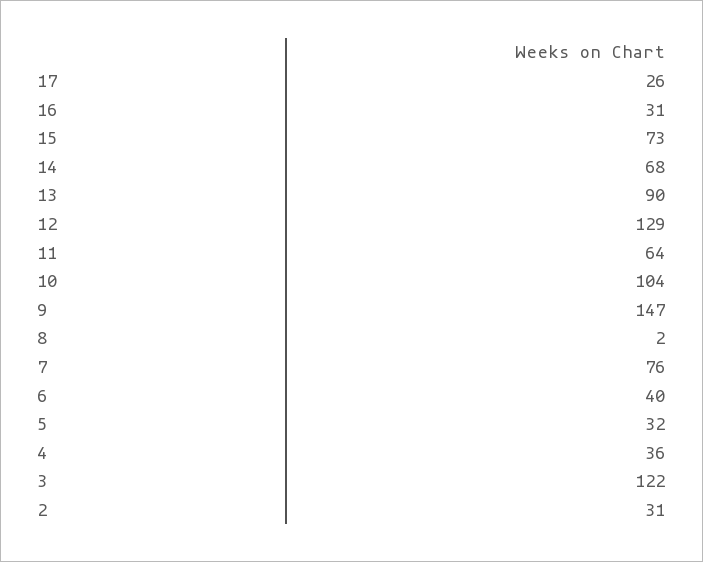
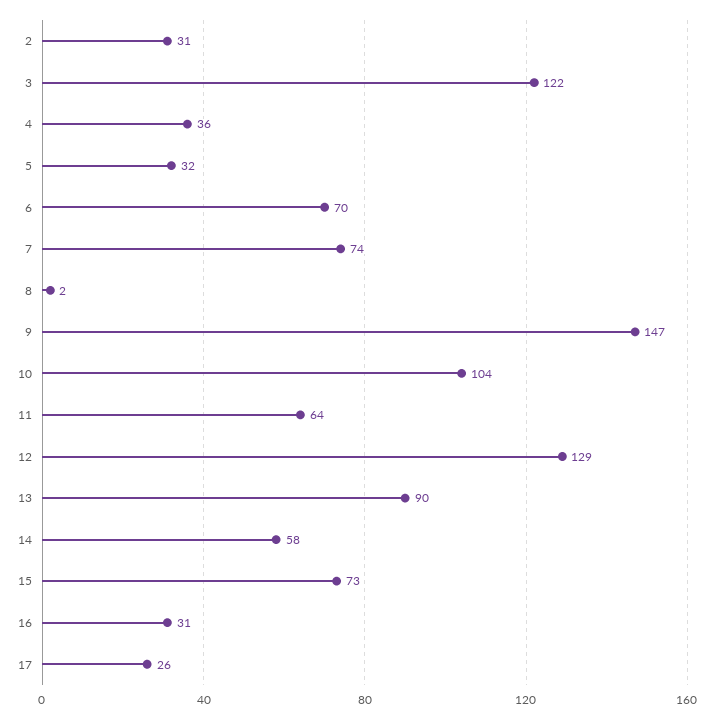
14: 68 -> 58
7: 76 -> 74
6: 40 -> 70

